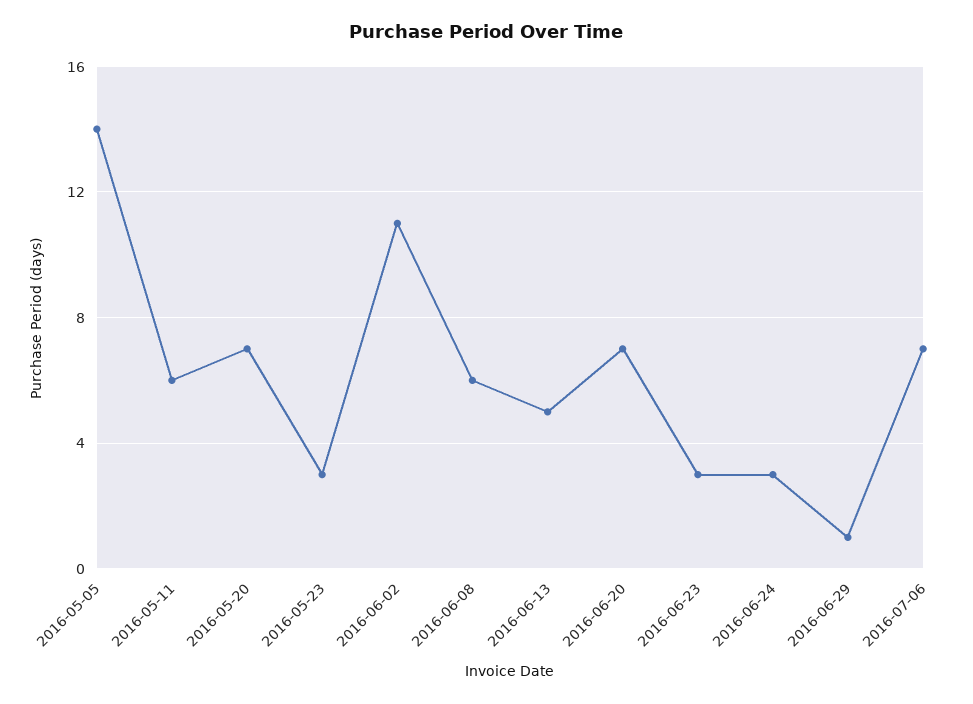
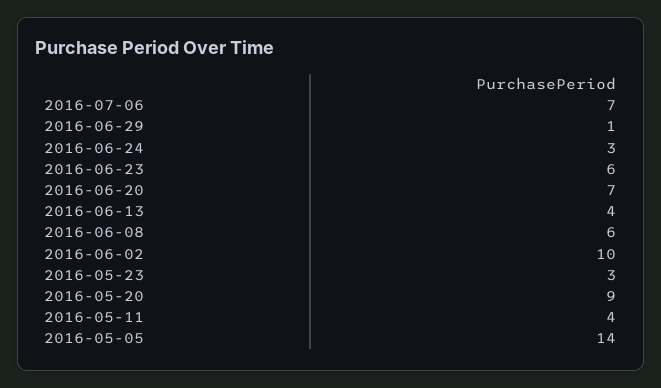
2016-05-11: 6 -> 4
2016-05-20: 7 -> 9
2016-06-02: 11 -> 10
2016-06-13: 5 -> 4
2016-06-23: 3 -> 6

